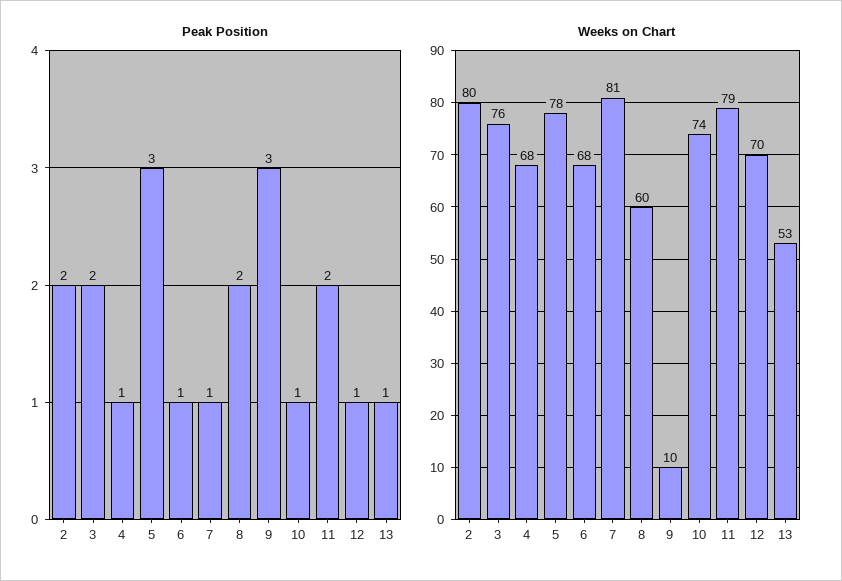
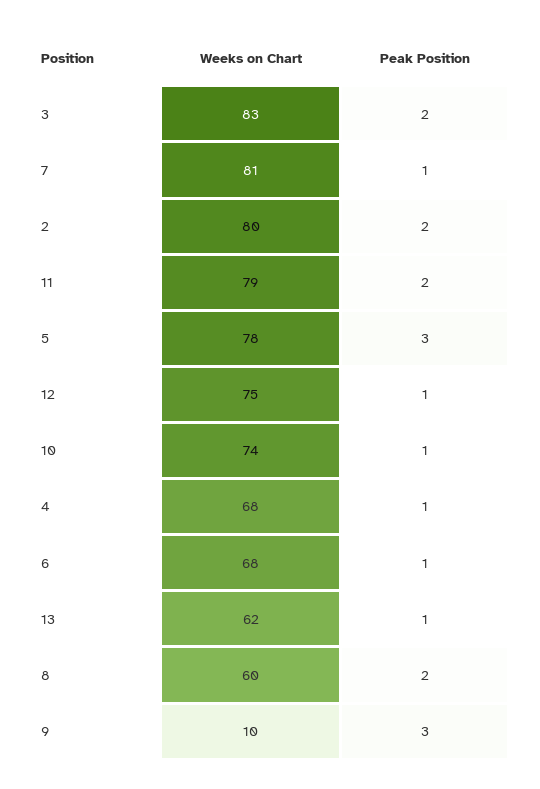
Weeks on Chart, 3: 76 -> 83
Weeks on Chart, 12: 70 -> 75
Weeks on Chart, 13: 53 -> 62

